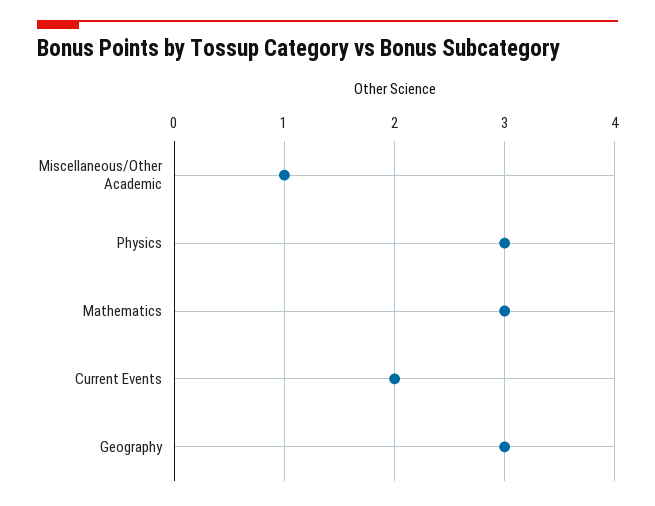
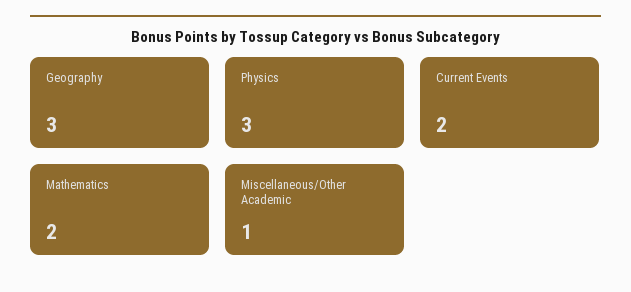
Mathematics: 3 -> 2

